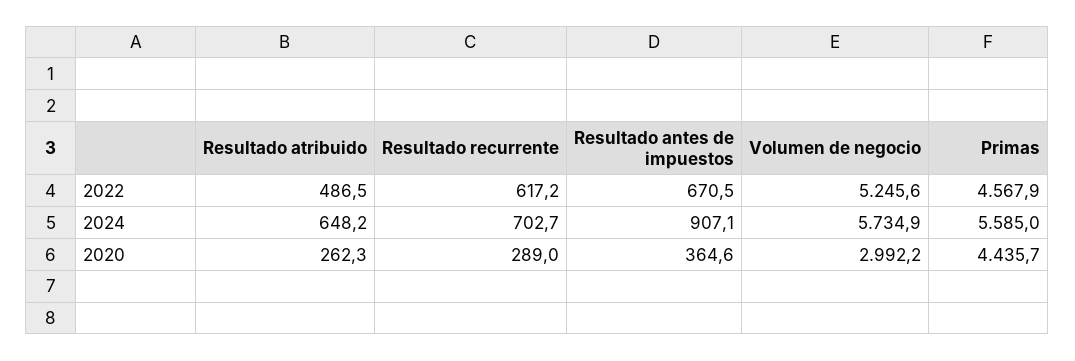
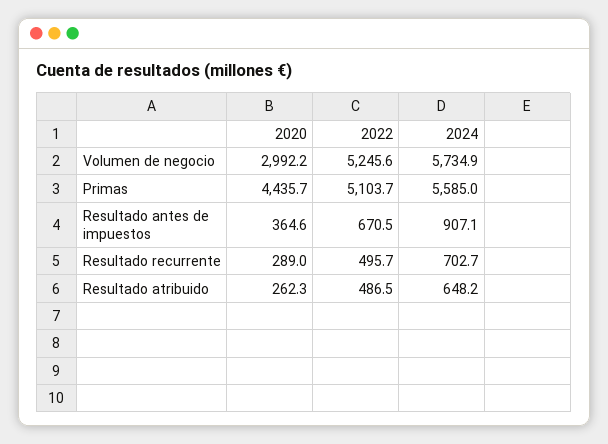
Resultado recurrente, 2022: 617.2 -> 495.7
Primas, 2022: 4567.9 -> 5103.7

